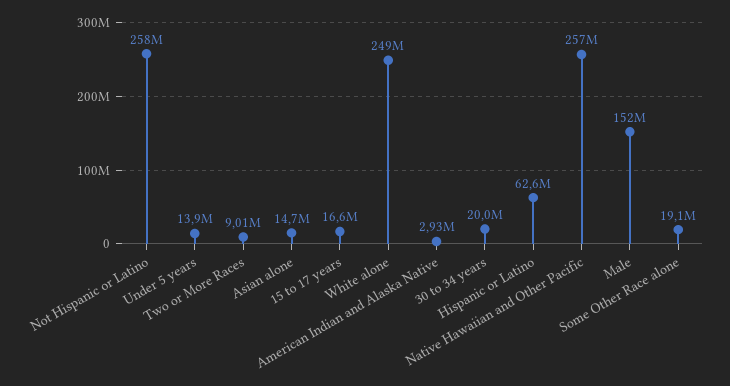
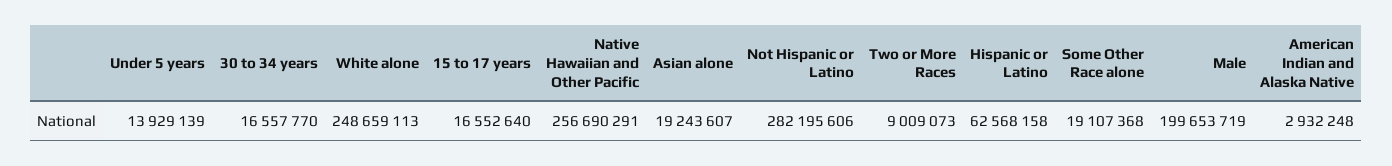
Not Hispanic or Latino: 258000000 -> 282195606
Asian alone: 14700000 -> 19243607
30 to 34 years: 20000000 -> 16557770
Male: 152000000 -> 199653719

